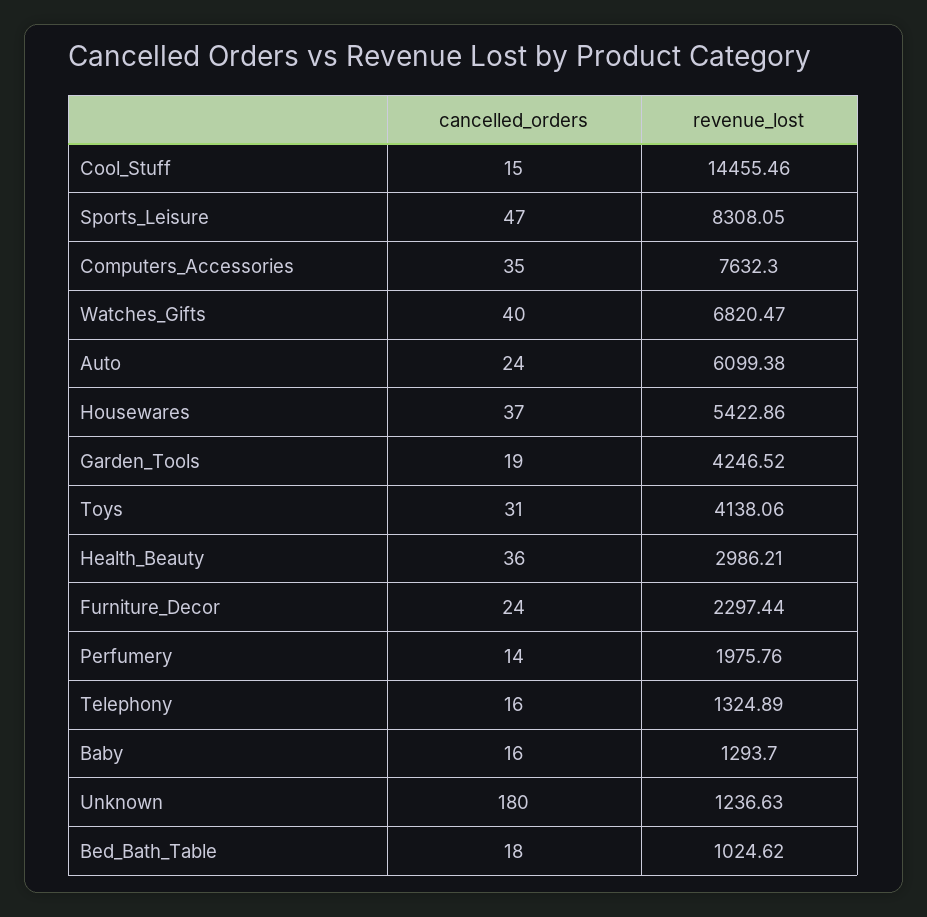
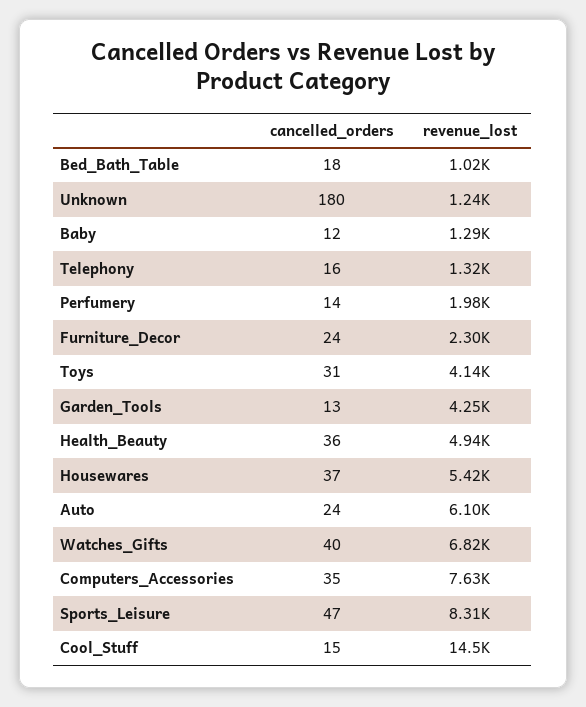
cancelled_orders, Garden_Tools: 19 -> 13
revenue_lost, Health_Beauty: 2986.21 -> 4940
cancelled_orders, Baby: 16 -> 12

